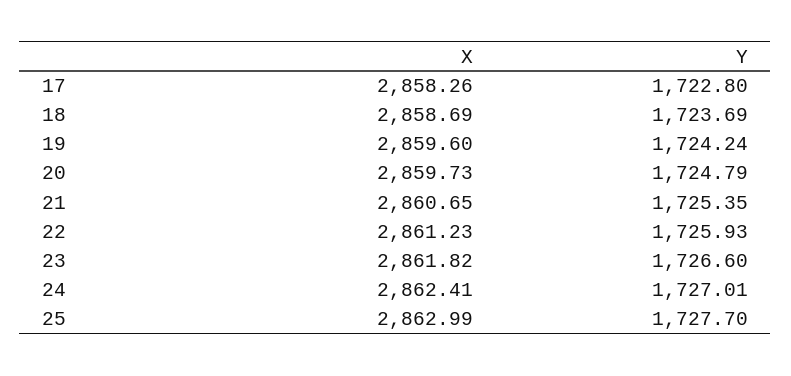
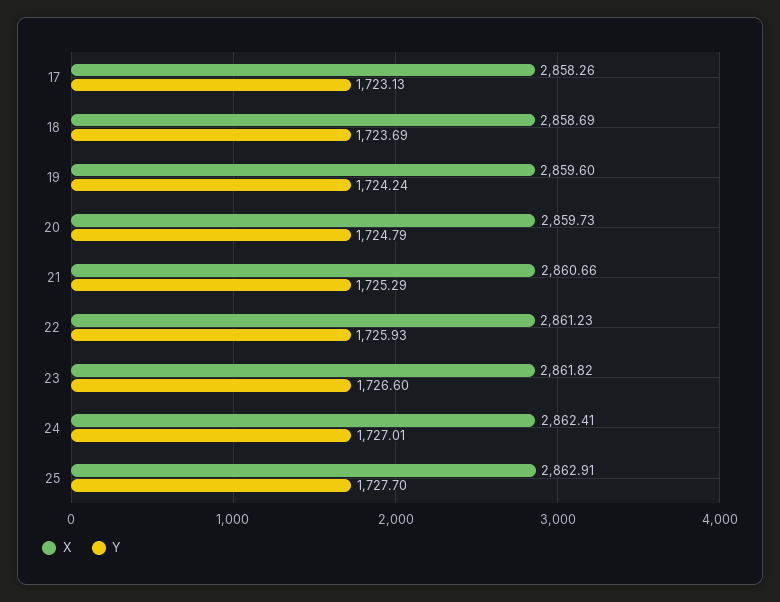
Y, 17: 1722.8 -> 1723.13
X, 21: 2860.65 -> 2860.66
Y, 21: 1725.35 -> 1725.29
X, 25: 2862.99 -> 2862.91

